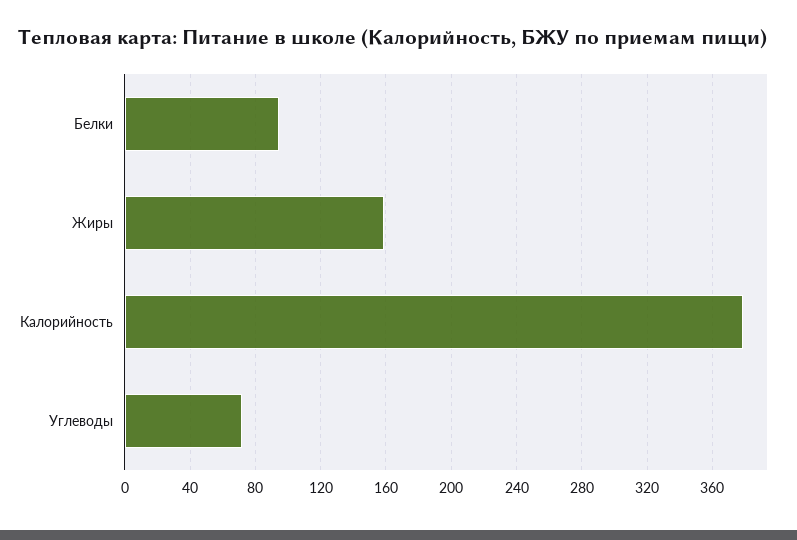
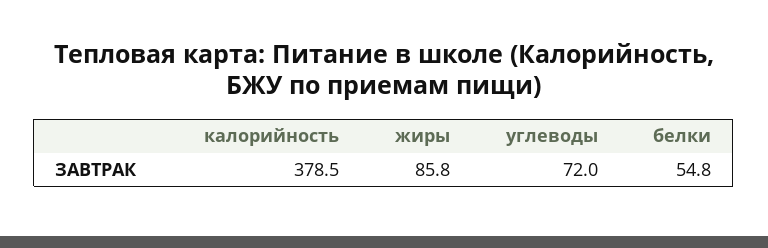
Белки: 95 -> 54.8
Жиры: 160 -> 85.8

